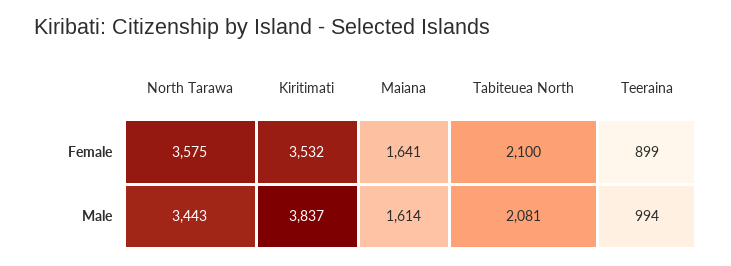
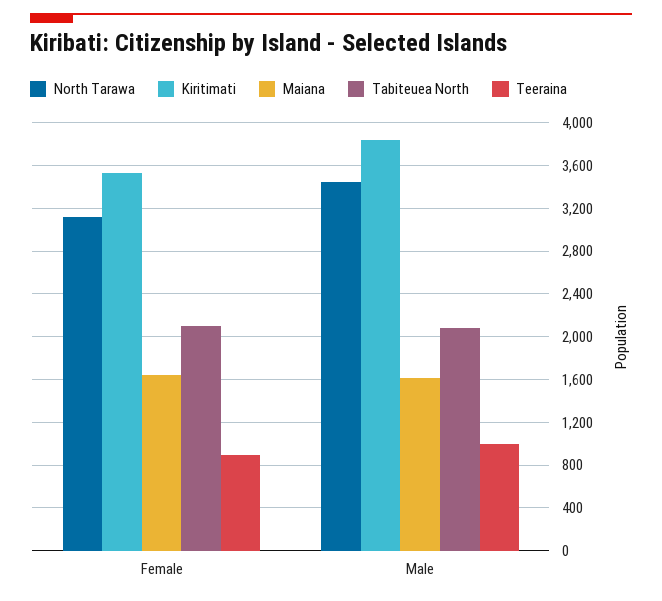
North Tarawa, Female: 3575 -> 3100

